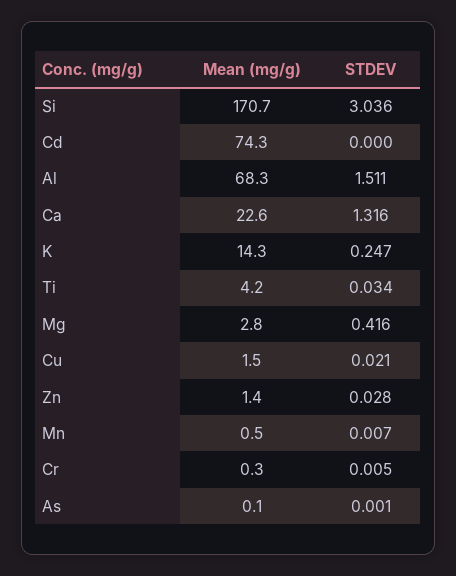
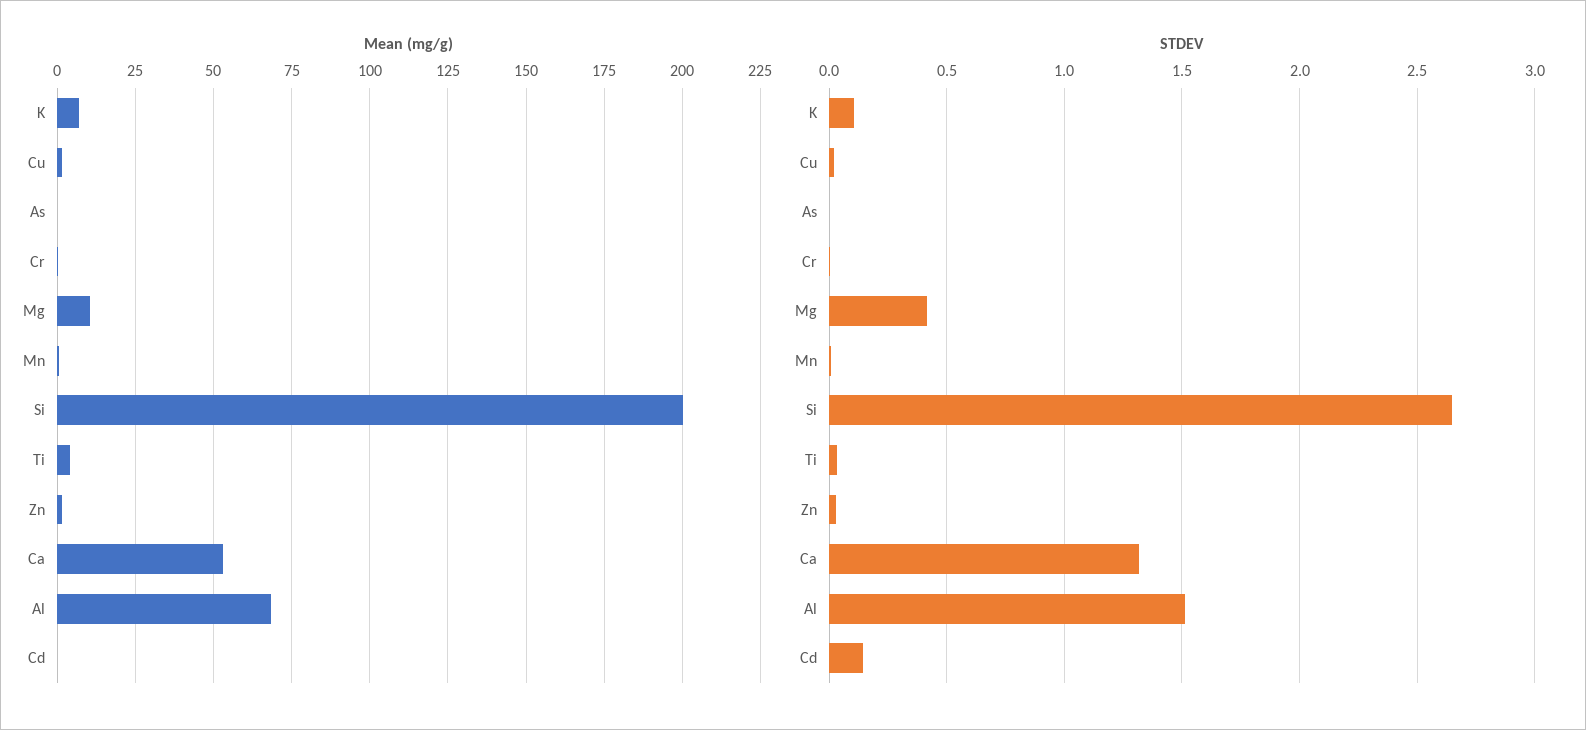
Mean (mg/g), Si: 170.7 -> 200
STDEV, Si: 3.036 -> 2.65
Mean (mg/g), Cd: 74.3 -> 0
STDEV, Cd: 0 -> 0.15
Mean (mg/g), Ca: 22.6 -> 52.5
Mean (mg/g), K: 14.3 -> 7.5
STDEV, K: 0.247 -> 0.1
Mean (mg/g), Mg: 2.8 -> 10

